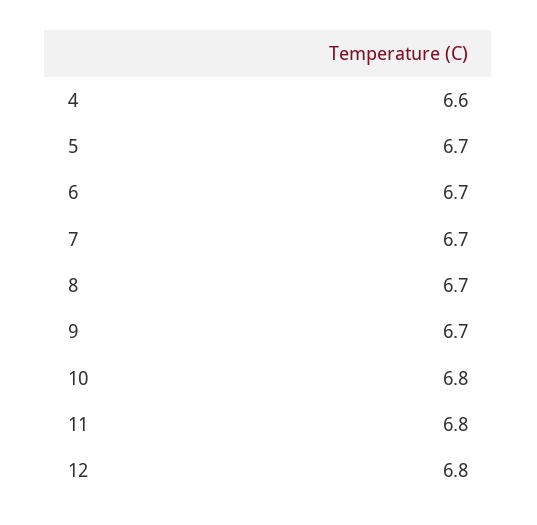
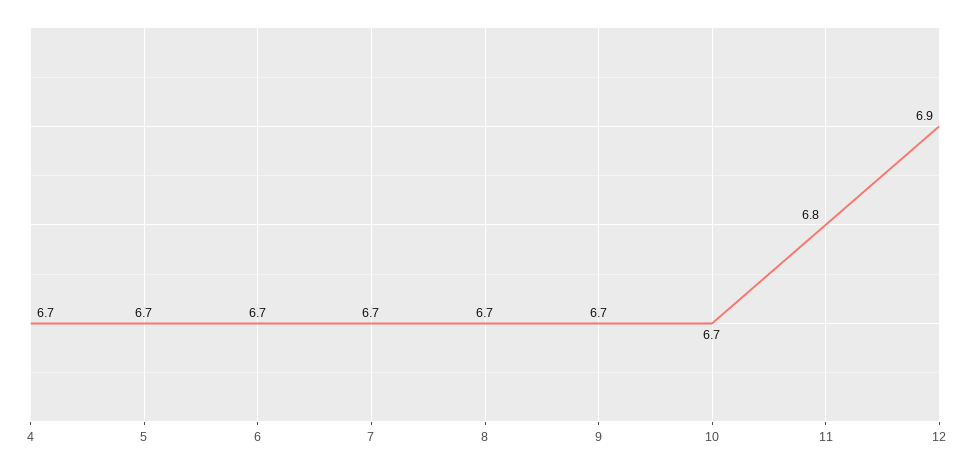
4: 6.6 -> 6.7
10: 6.8 -> 6.7
12: 6.8 -> 6.9

